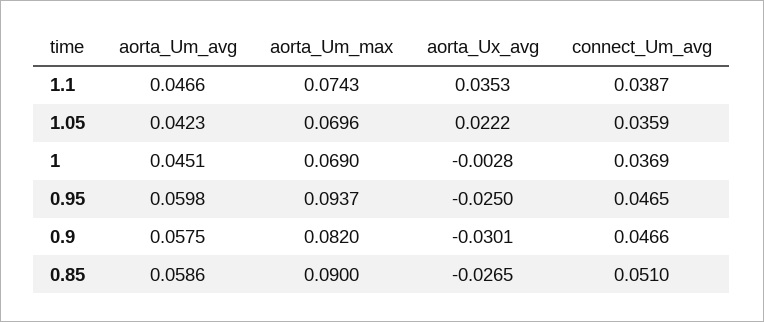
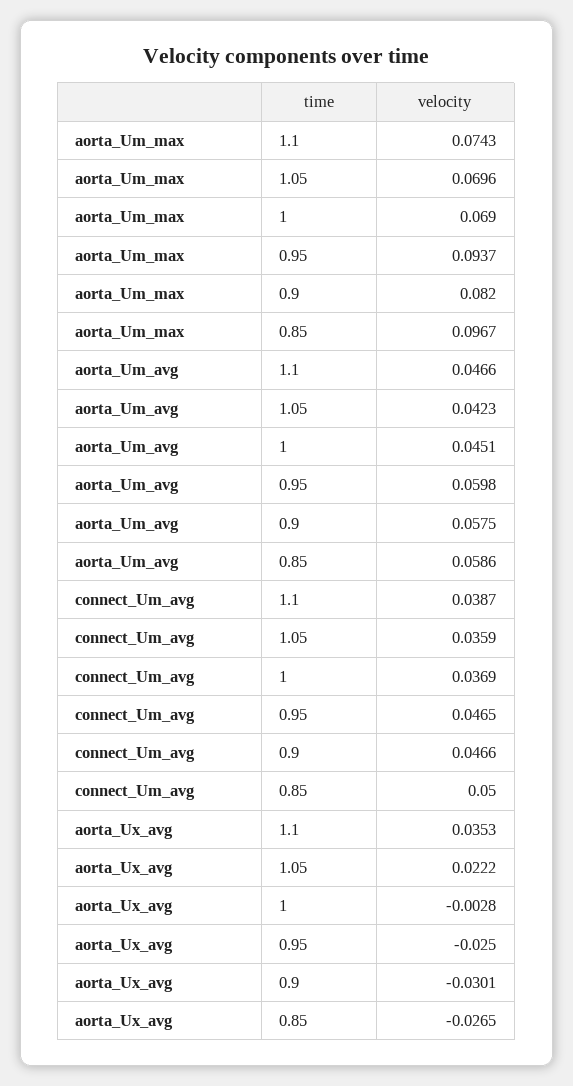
aorta_Um_max, 0.85: 0.09 -> 0.0967
connect_Um_avg, 0.85: 0.051 -> 0.05

